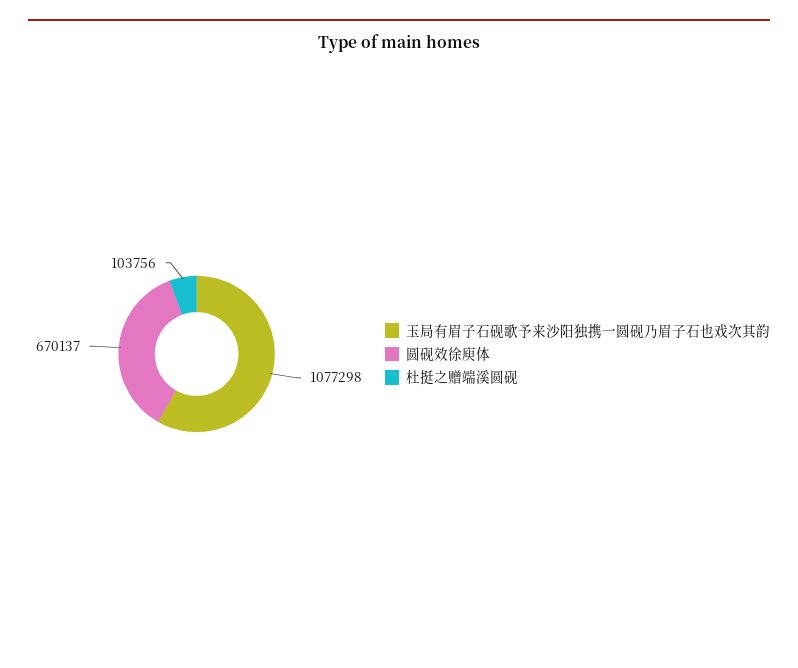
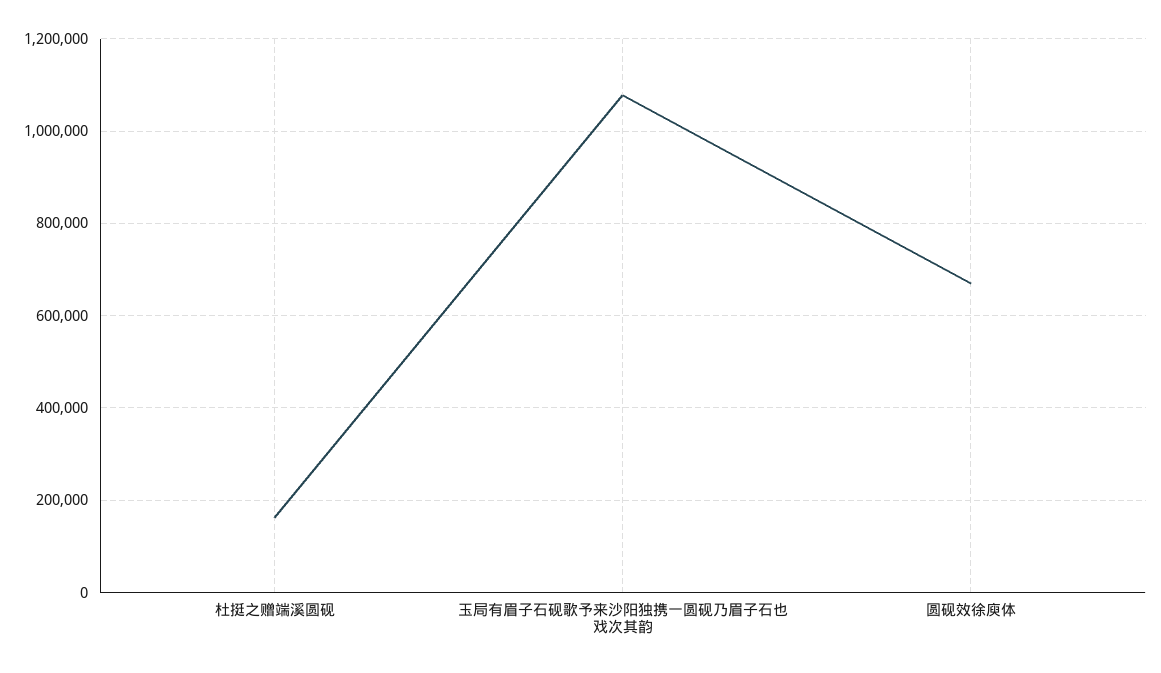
杜挺之赠端溪圆砚: 103756 -> 160000

